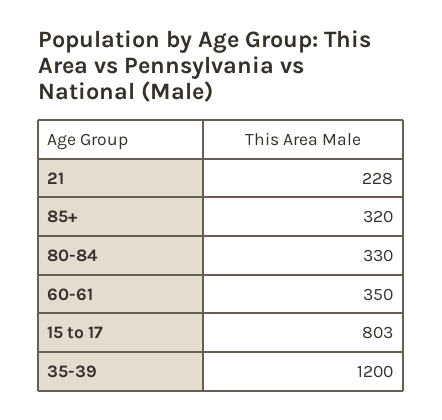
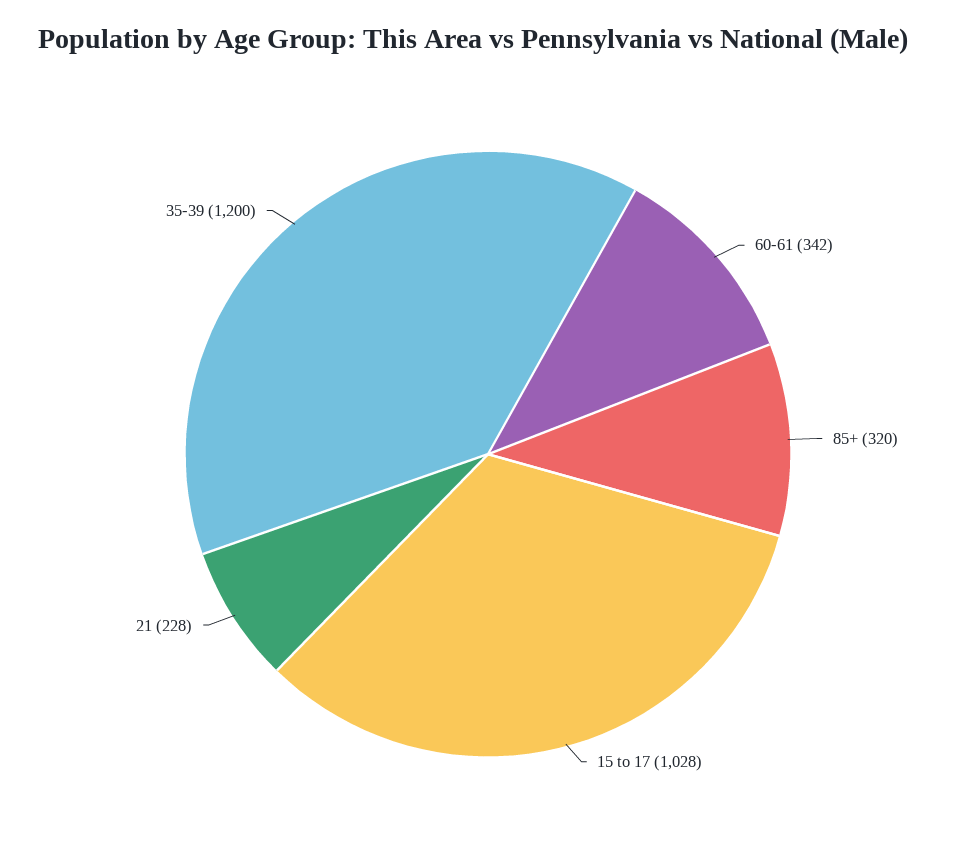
80-84: 330 -> none
60-61: 350 -> 342
15 to 17: 803 -> 1028

